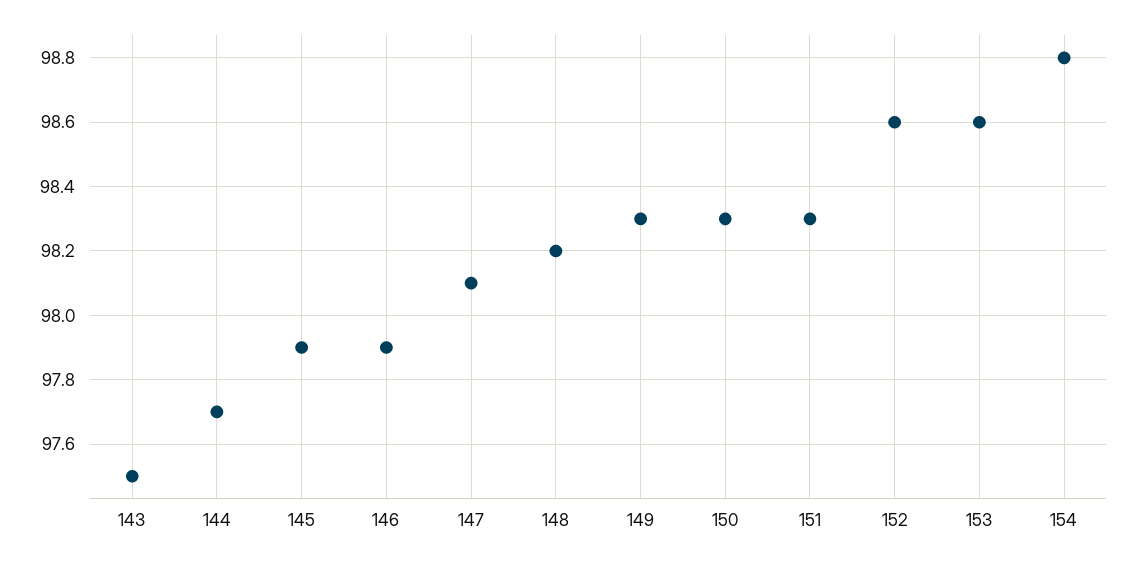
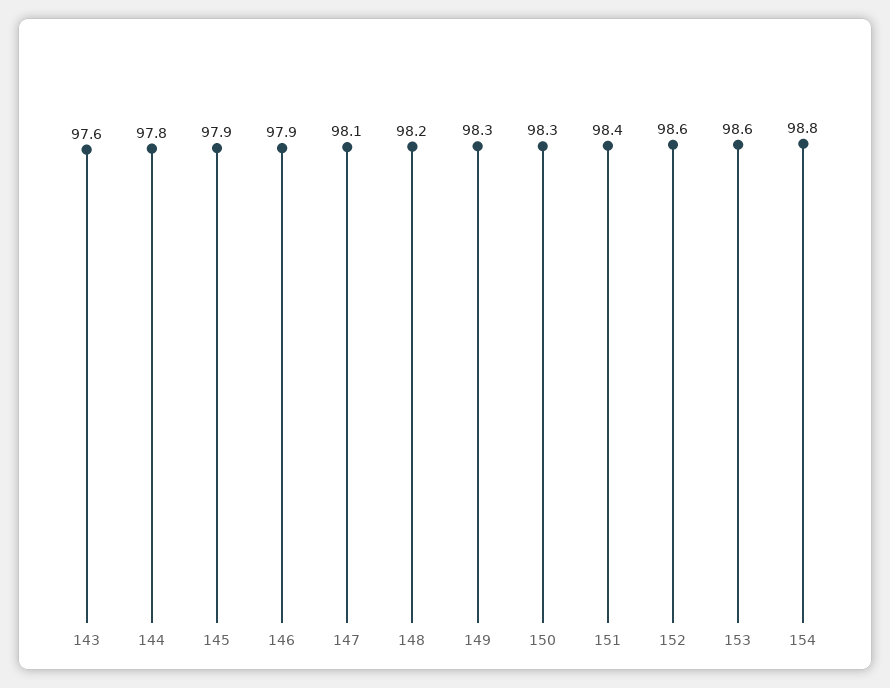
143: 97.5 -> 97.6
144: 97.7 -> 97.8
151: 98.3 -> 98.4

